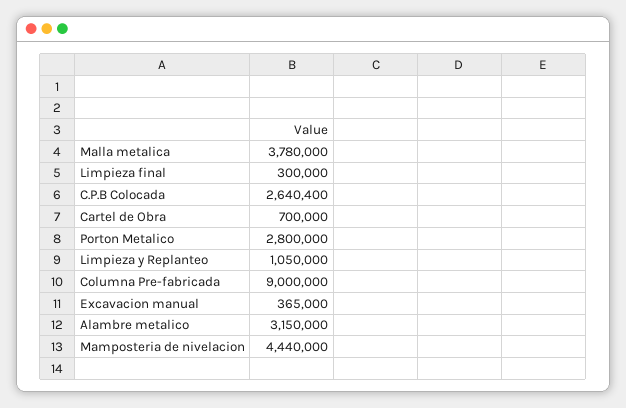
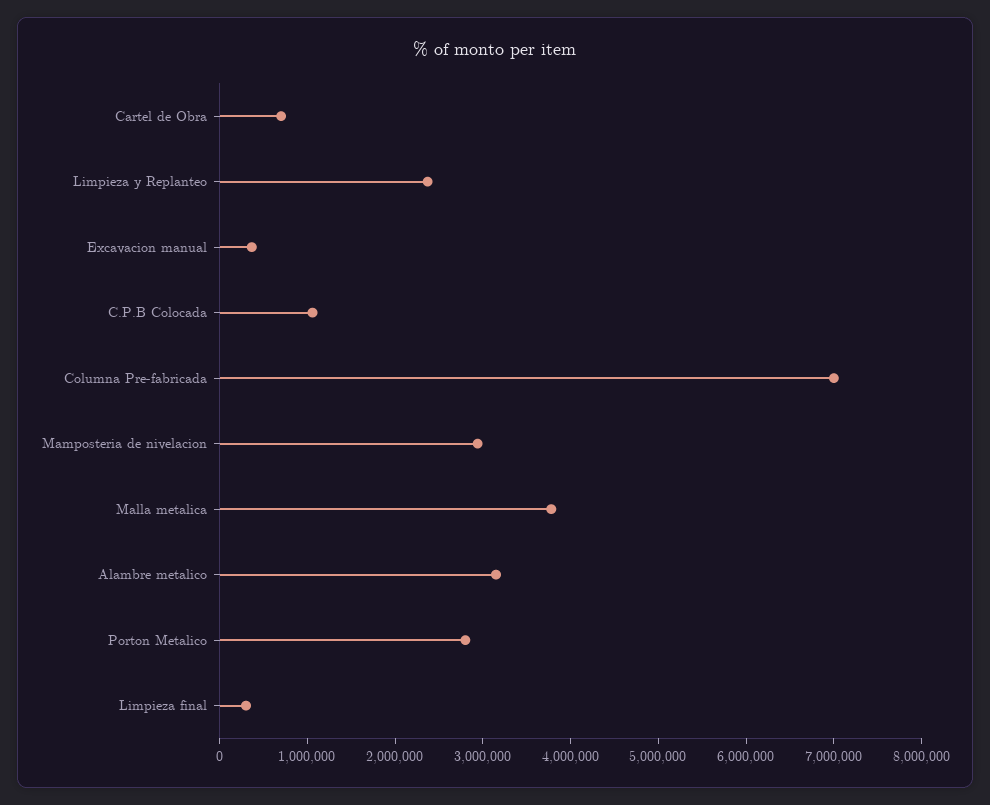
C.P.B Colocada: 2640400 -> 1000000
Limpieza y Replanteo: 1050000 -> 2400000
Columna Pre-fabricada: 9000000 -> 7000000
Mamposteria de nivelacion: 4440000 -> 3000000

